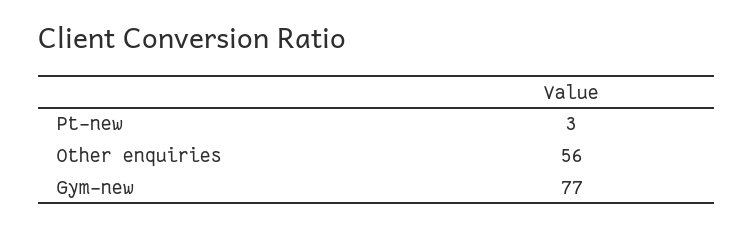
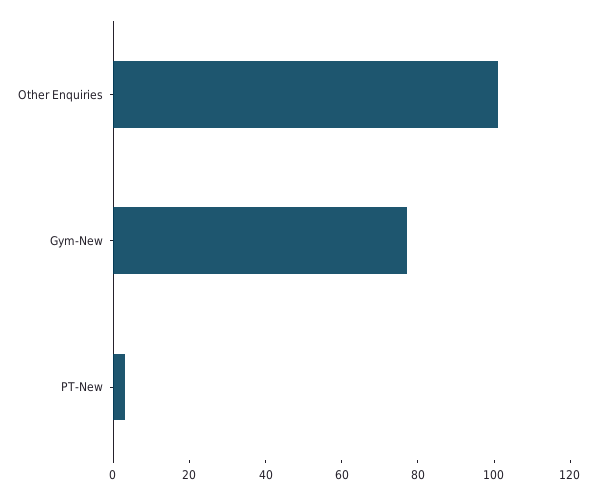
Other enquiries: 56 -> 100

